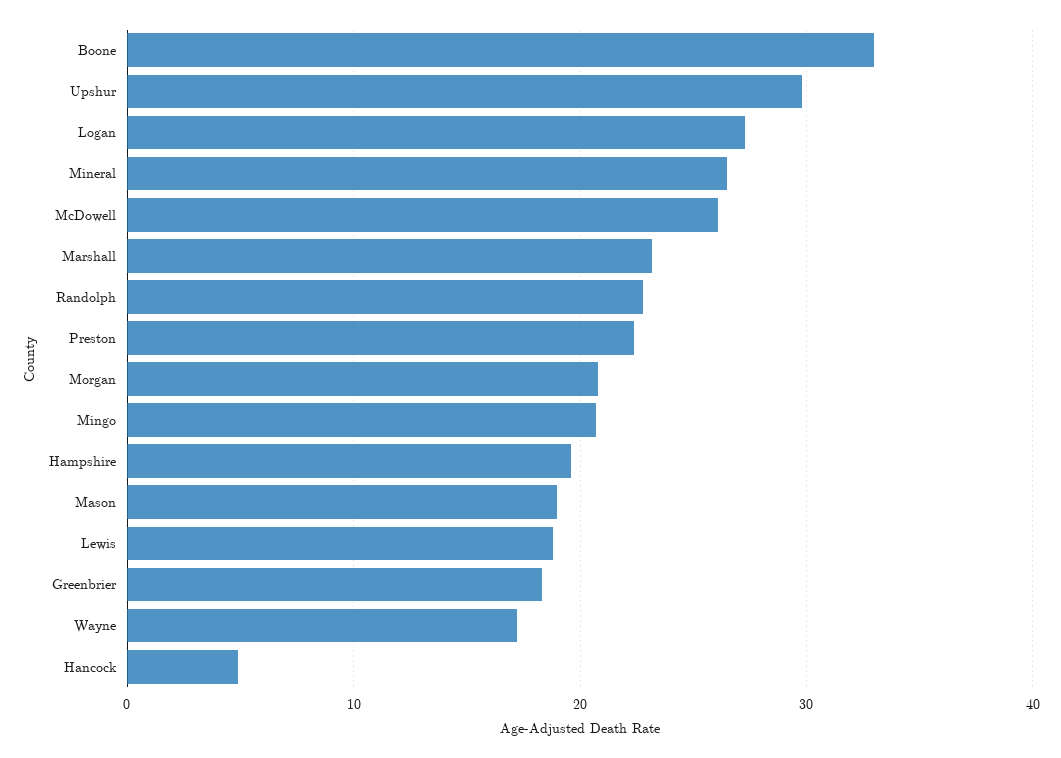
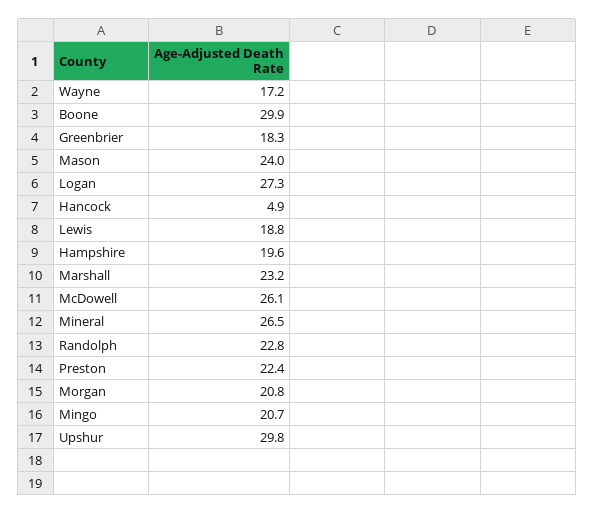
Boone: 33 -> 29.9
Mason: 19 -> 24

